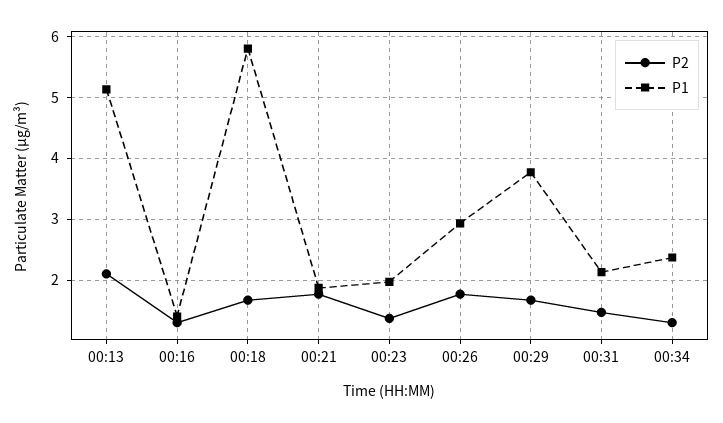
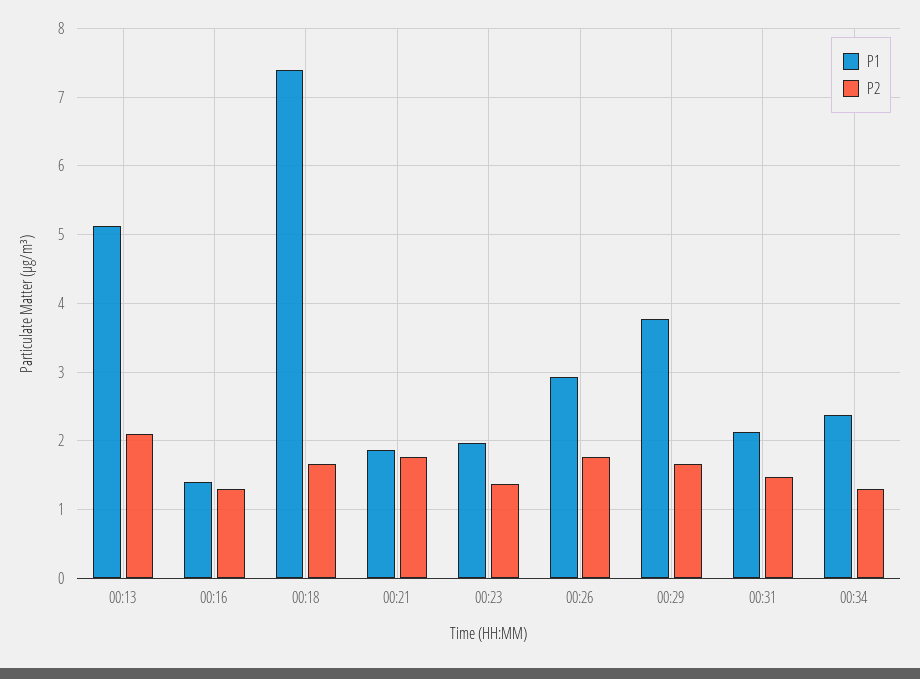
P1, 00:18: 5.8 -> 7.4

